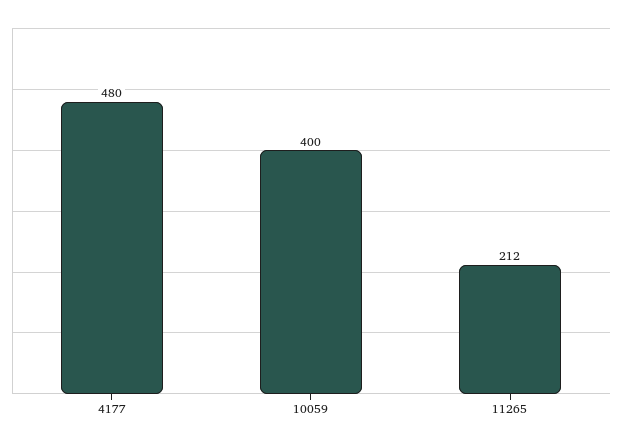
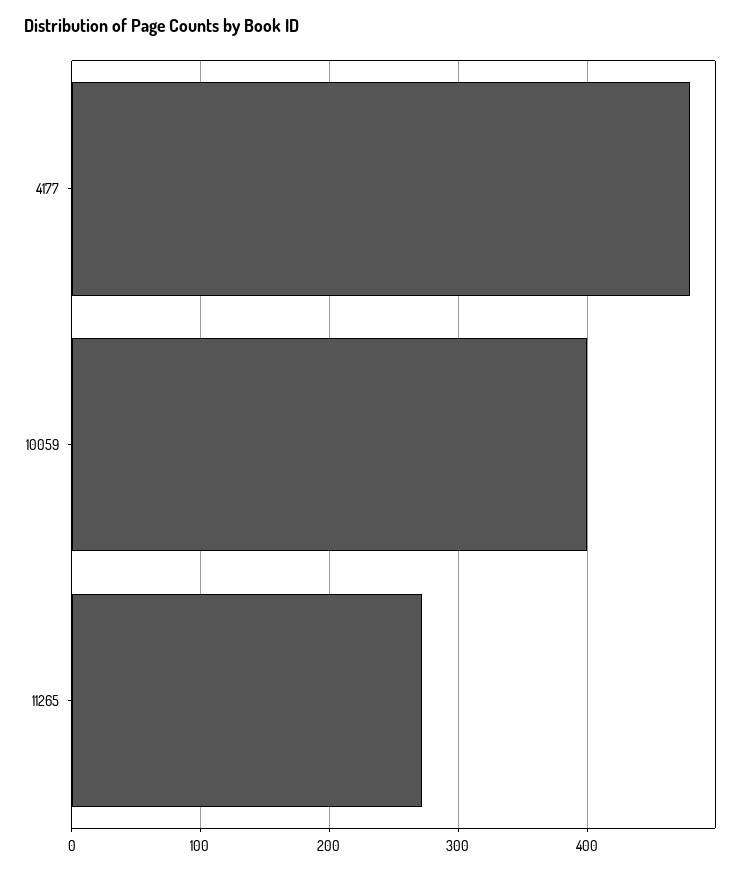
11265: 212 -> 270

